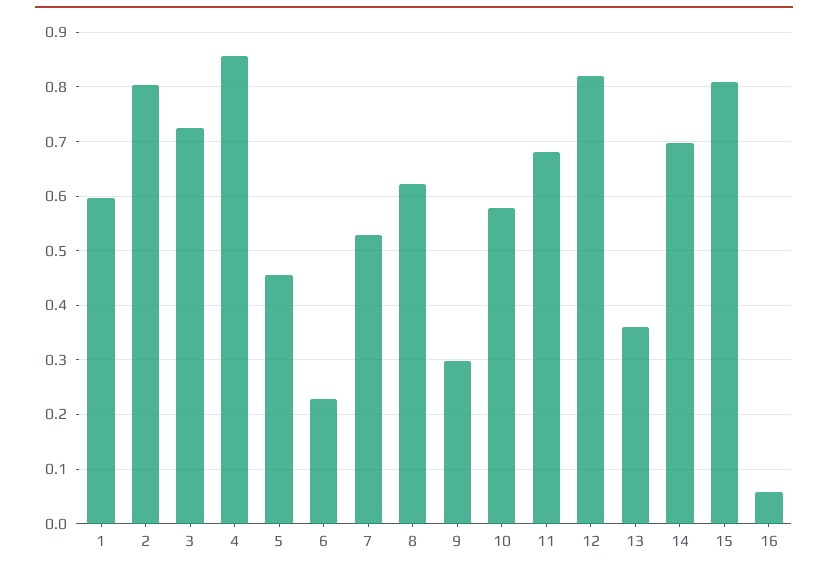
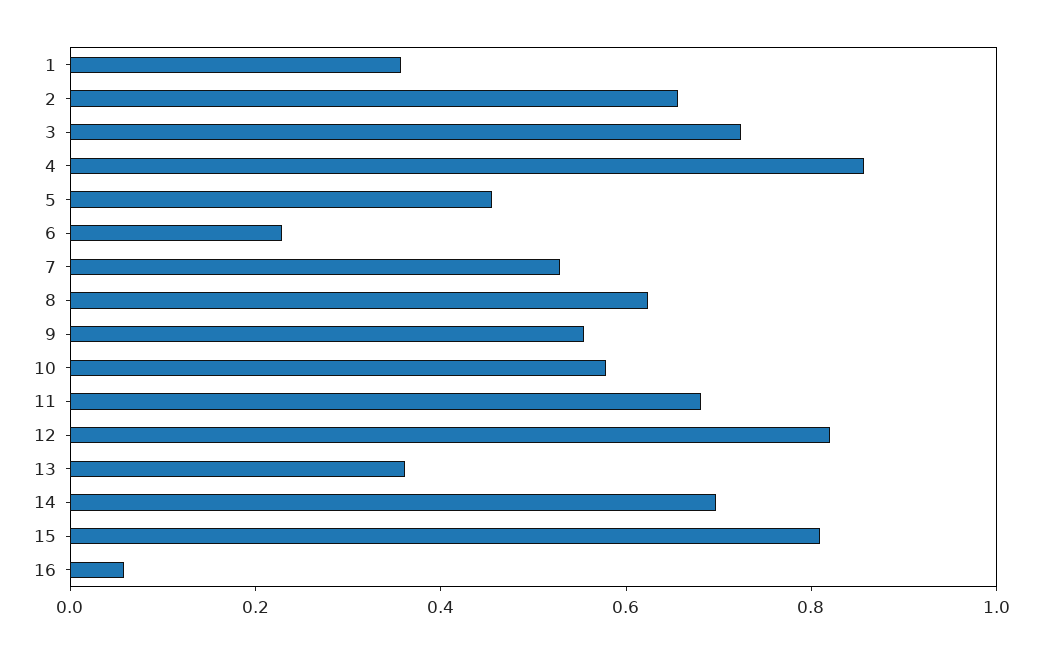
1: 0.6 -> 0.35
2: 0.8 -> 0.65
9: 0.3 -> 0.55

